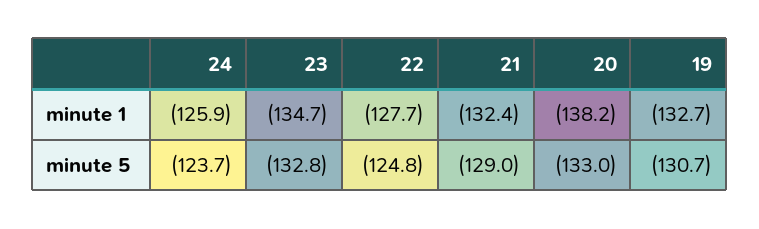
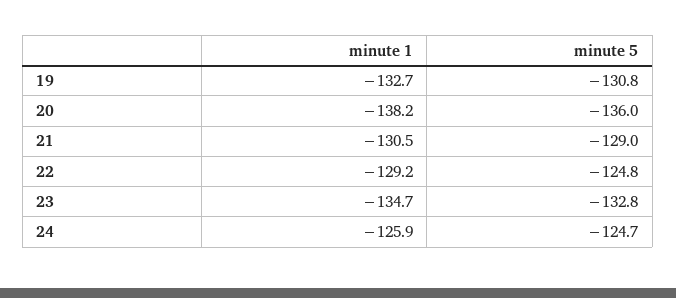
22, minute 1: -127.7 -> -129.2
21, minute 1: -132.4 -> -130.5
24, minute 5: -123.7 -> -124.7
20, minute 5: -133 -> -136
19, minute 5: -130.7 -> -130.8

